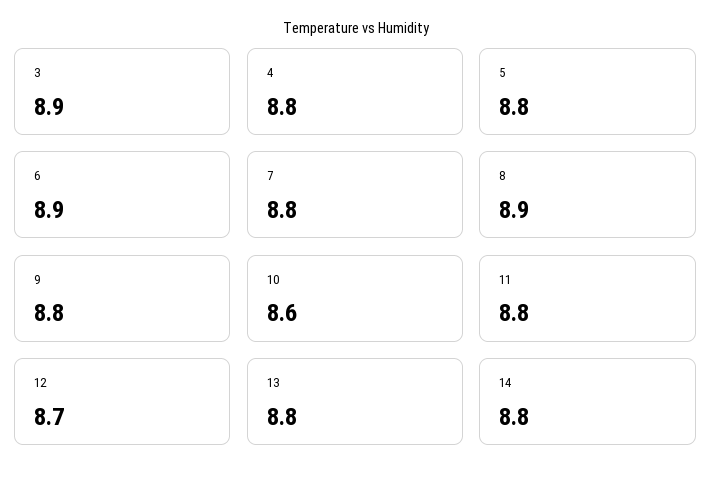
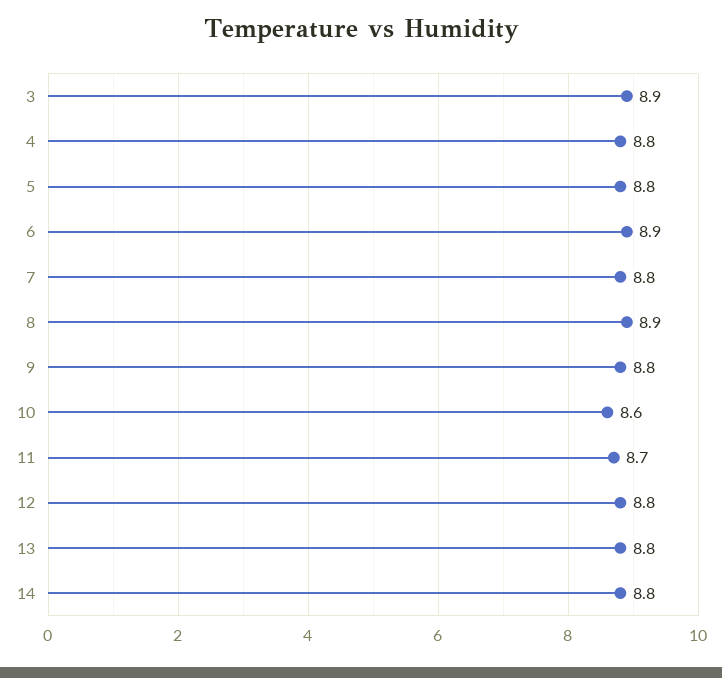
11: 8.8 -> 8.7
12: 8.7 -> 8.8

